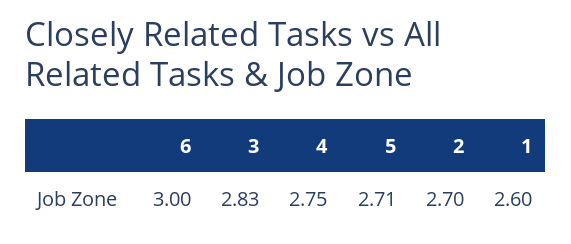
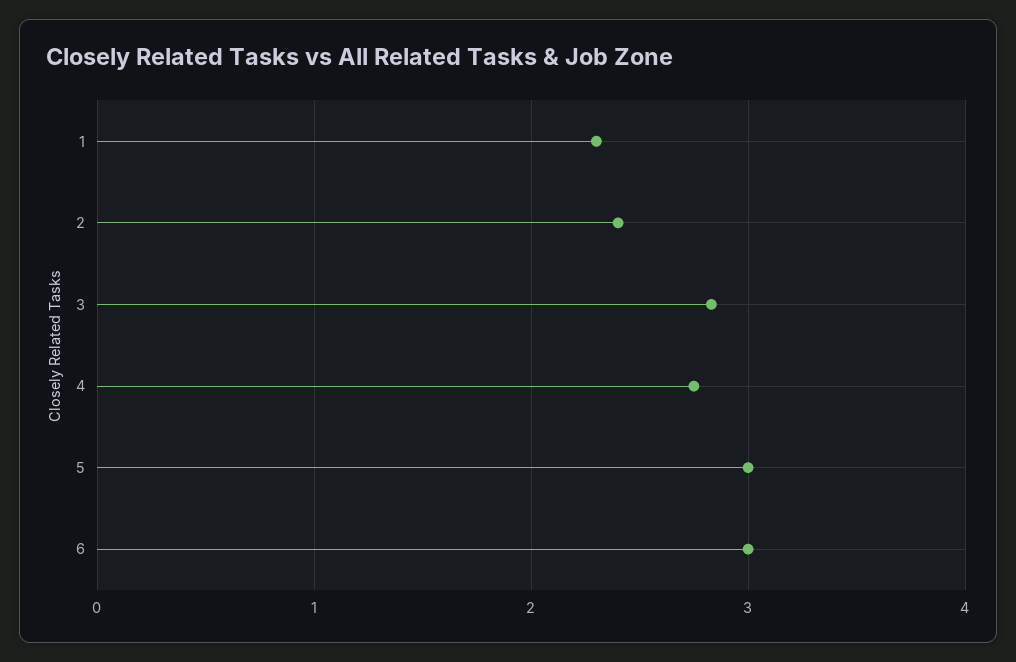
5: 2.71 -> 3
2: 2.7 -> 2.4
1: 2.6 -> 2.3

